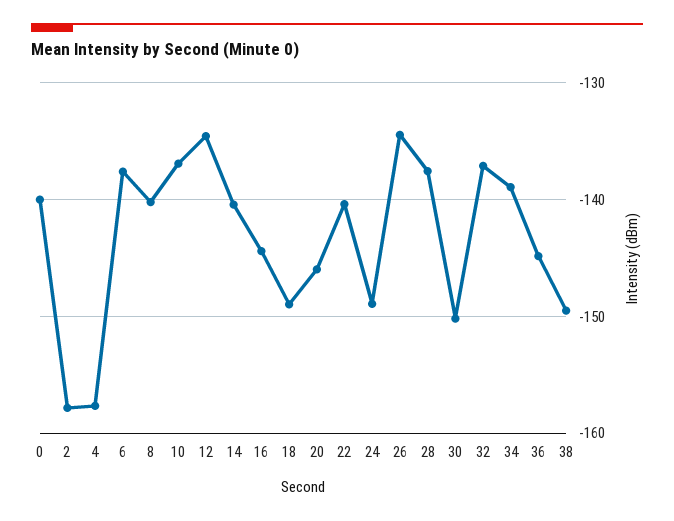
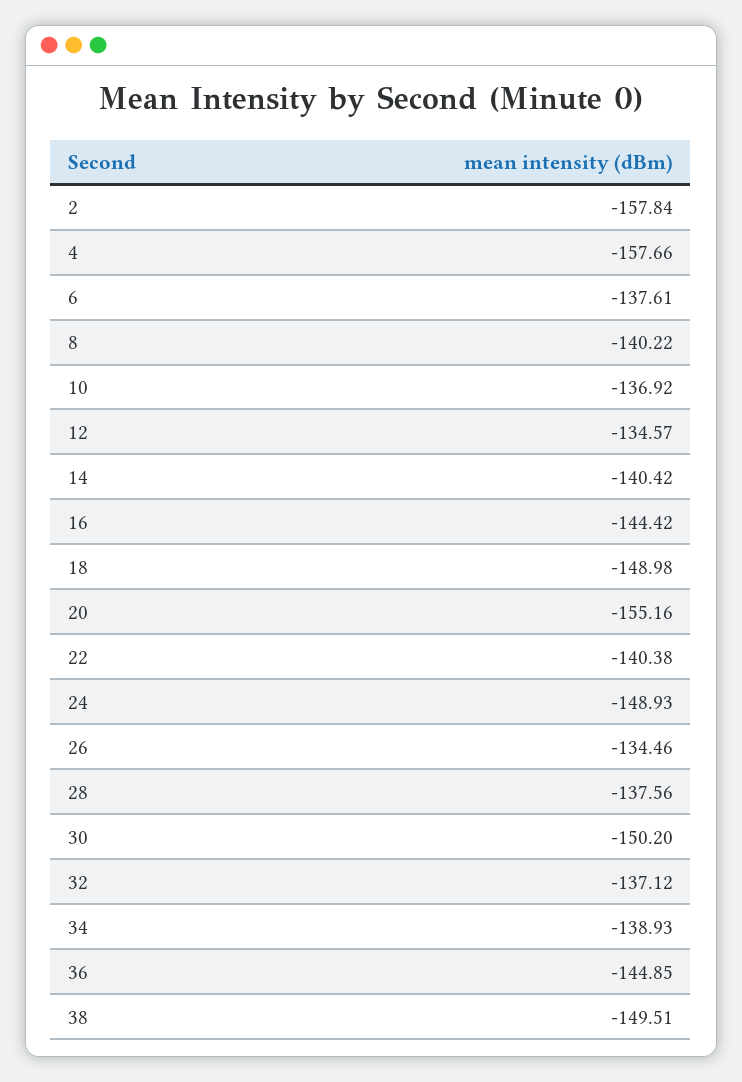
0: -140 -> none
20: -146 -> -155.16

